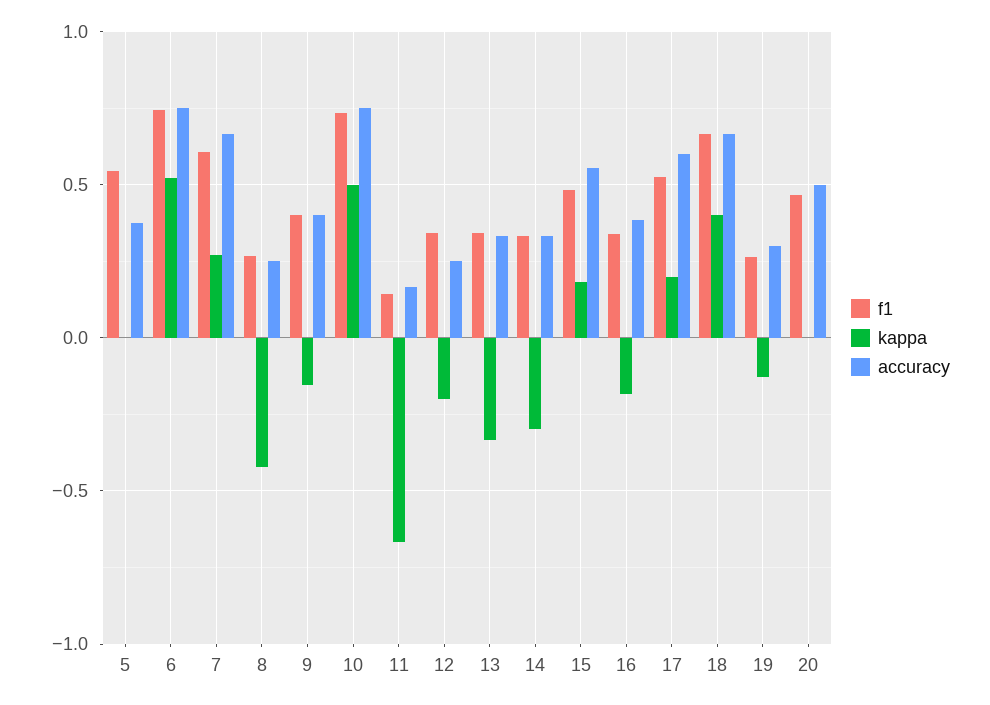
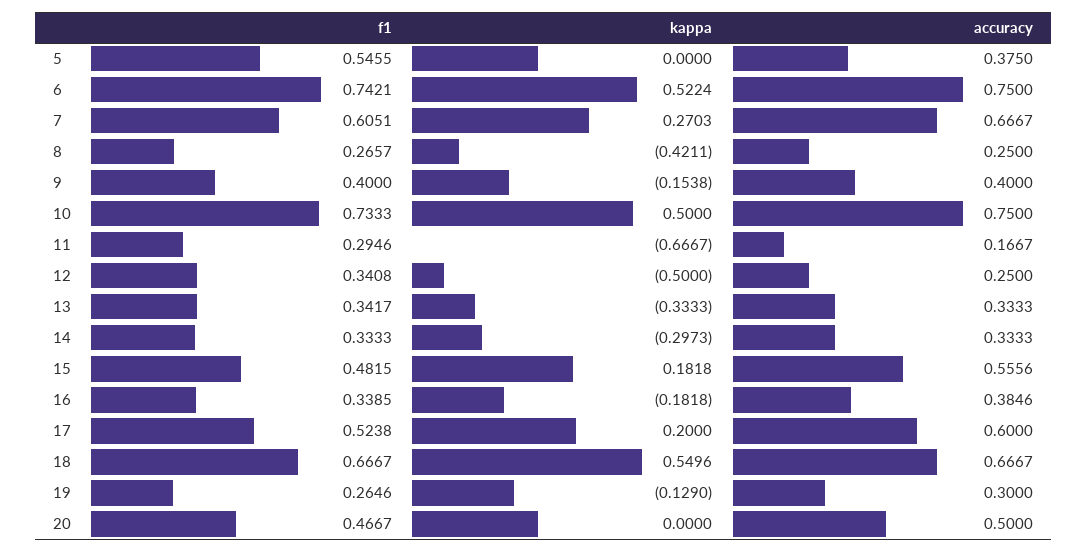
f1, 11: 0.15 -> 0.2946
kappa, 12: -0.2 -> -0.5
kappa, 18: 0.4 -> 0.5496

